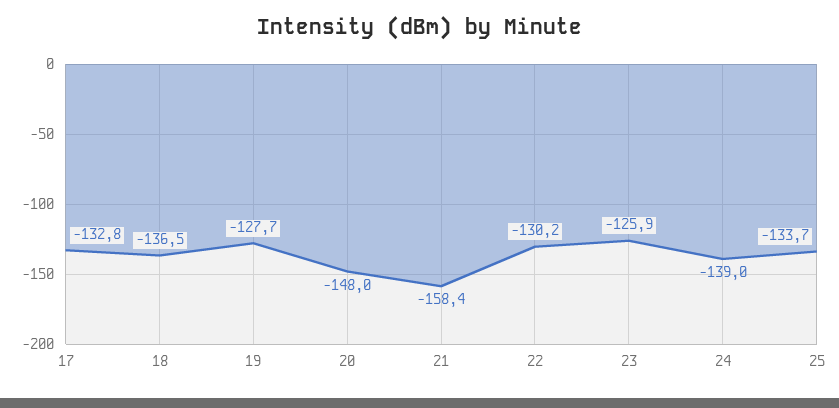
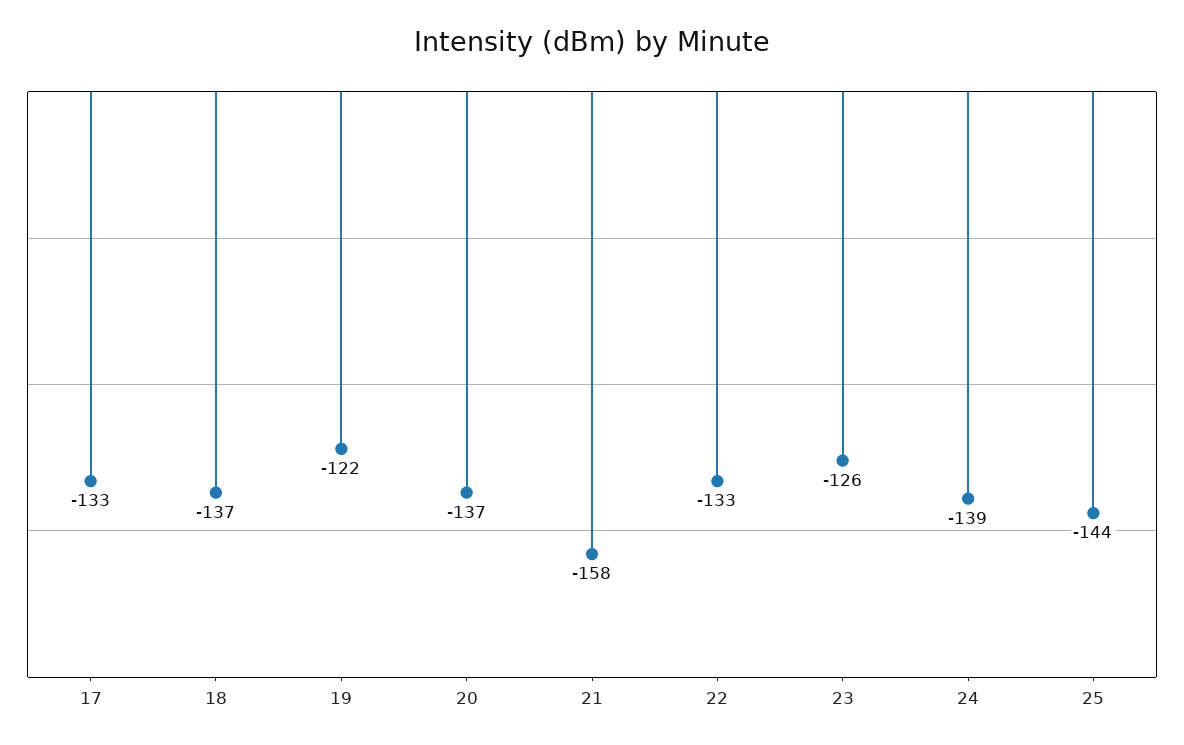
19: -127.7 -> -122
20: -148 -> -137
22: -130.2 -> -133
25: -133.7 -> -144

